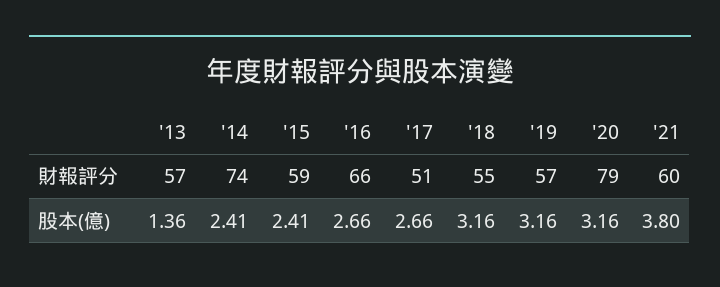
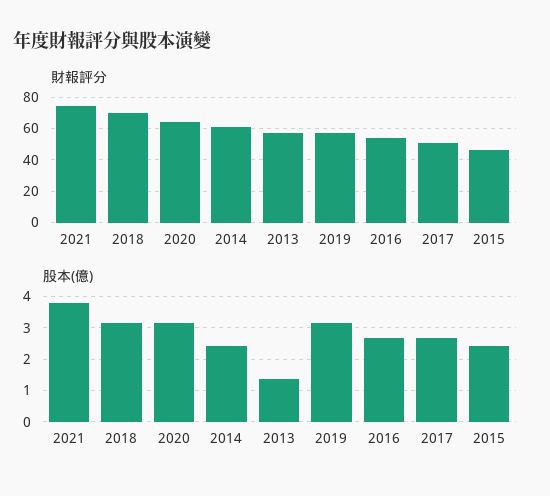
財報評分, '14: 74 -> 60
財報評分, '15: 59 -> 45
財報評分, '16: 66 -> 55
財報評分, '18: 55 -> 70
財報評分, '20: 79 -> 65
財報評分, '21: 60 -> 75

